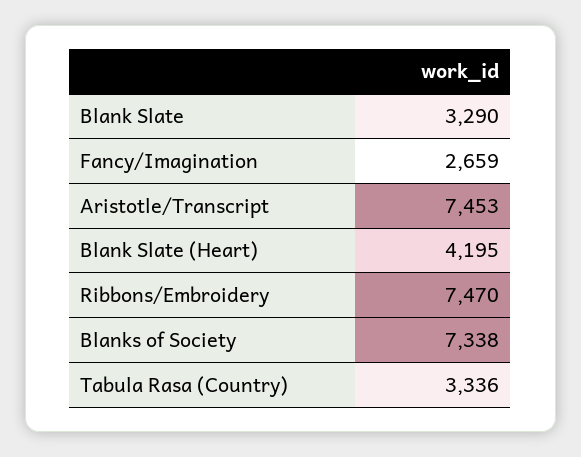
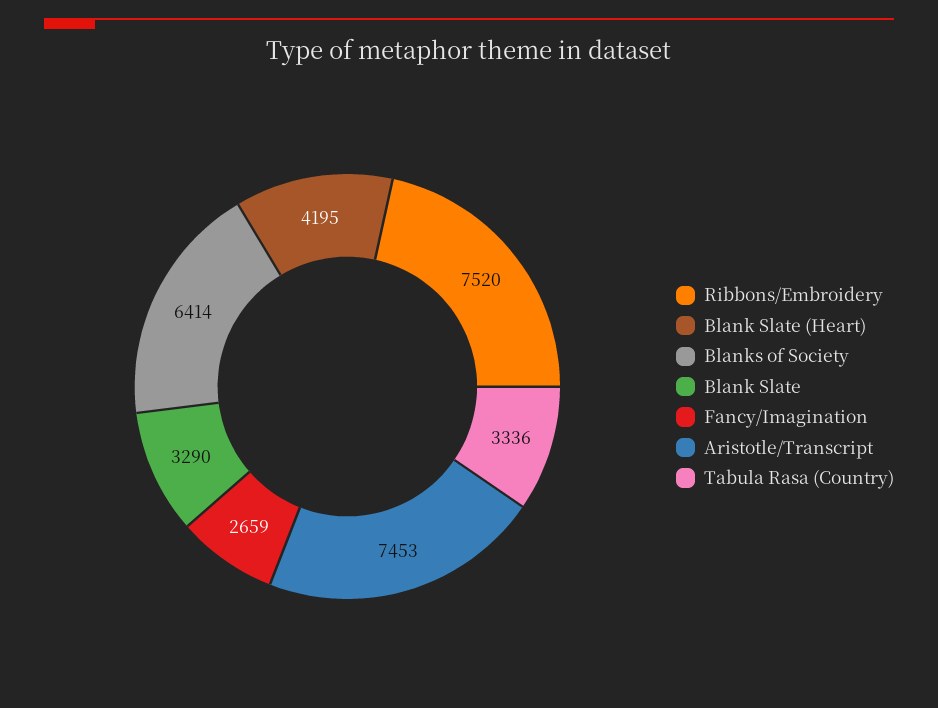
Ribbons/Embroidery: 7470 -> 7520
Blanks of Society: 7338 -> 6414

